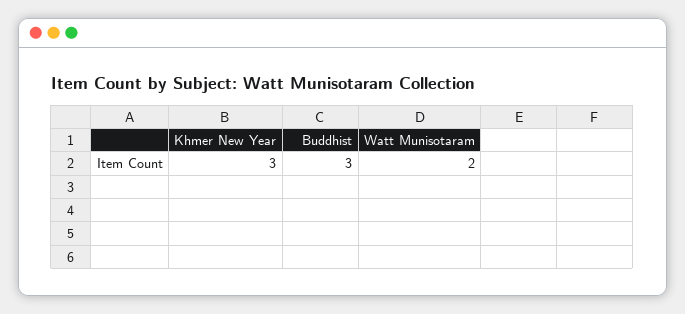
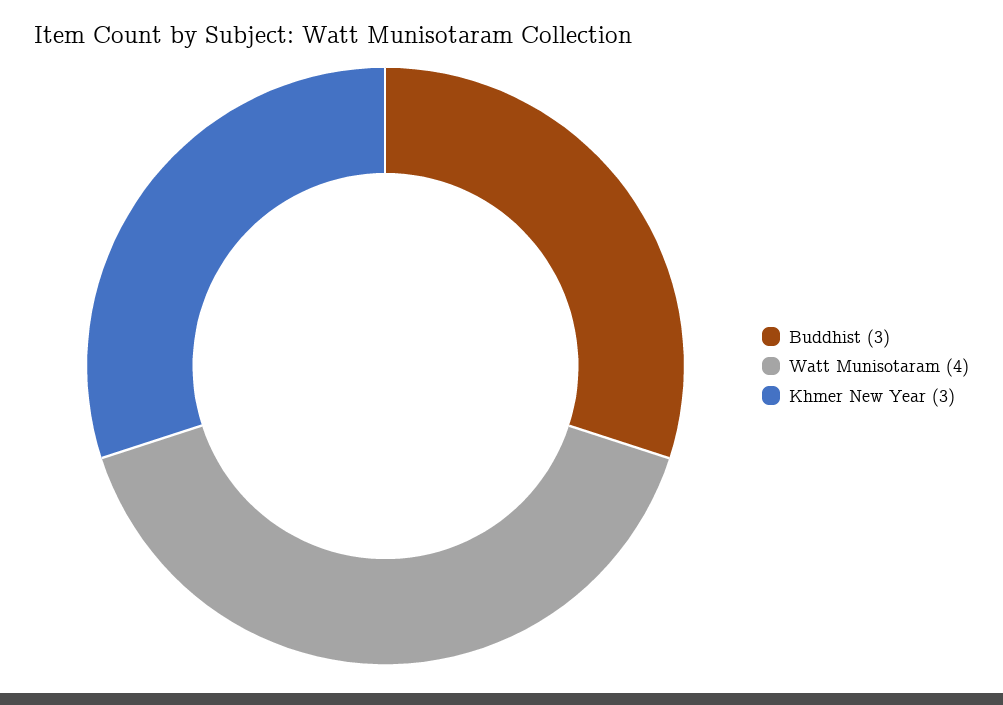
Watt Munisotaram: 2 -> 4

